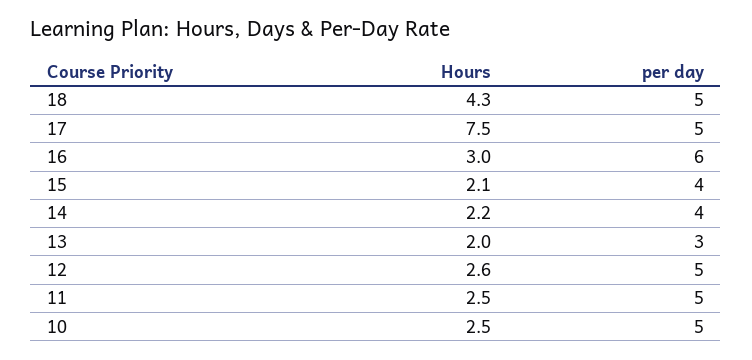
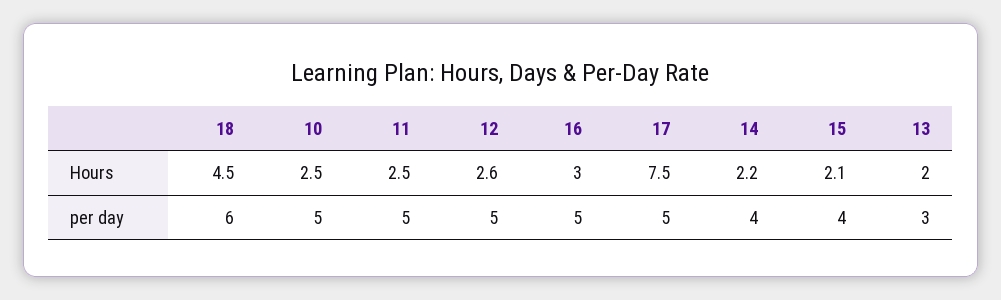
Hours, 18: 4.3 -> 4.5
per day, 18: 5 -> 6
per day, 16: 6 -> 5

